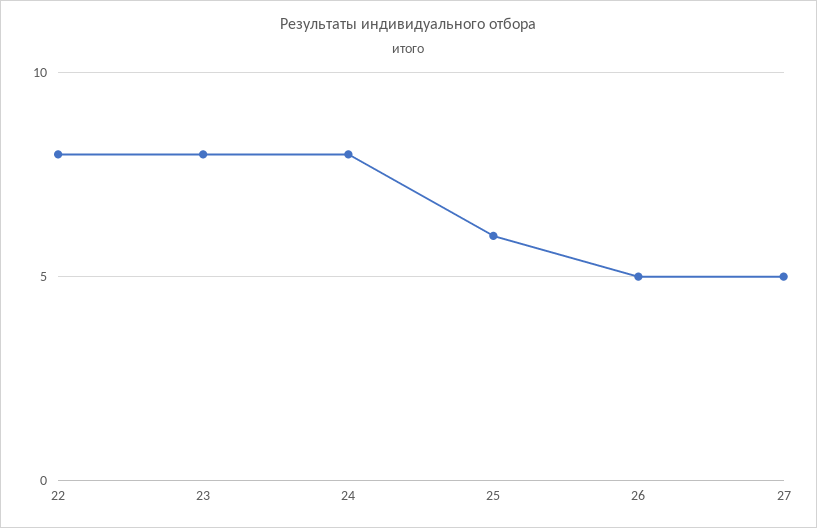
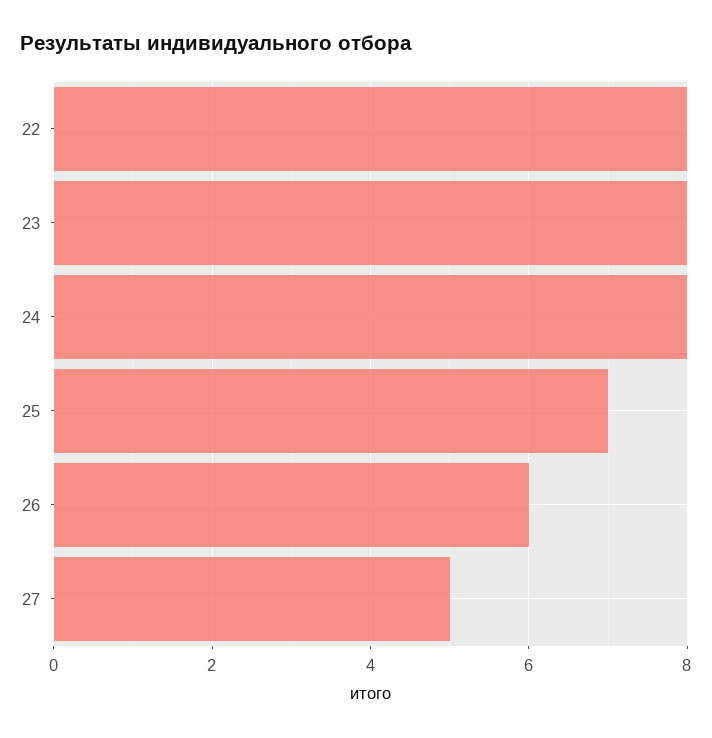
25: 6 -> 7
26: 5 -> 6

